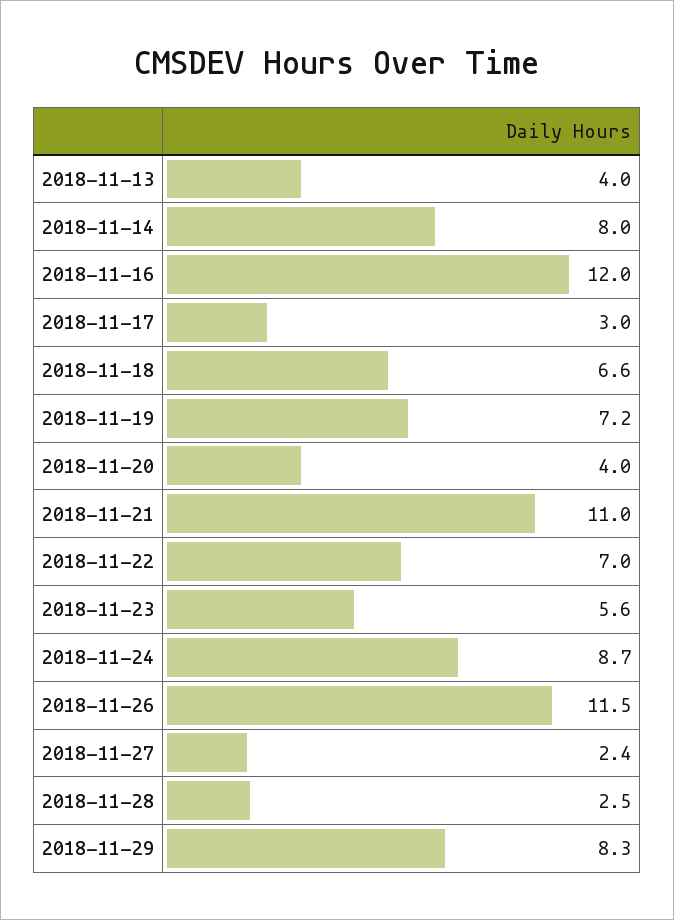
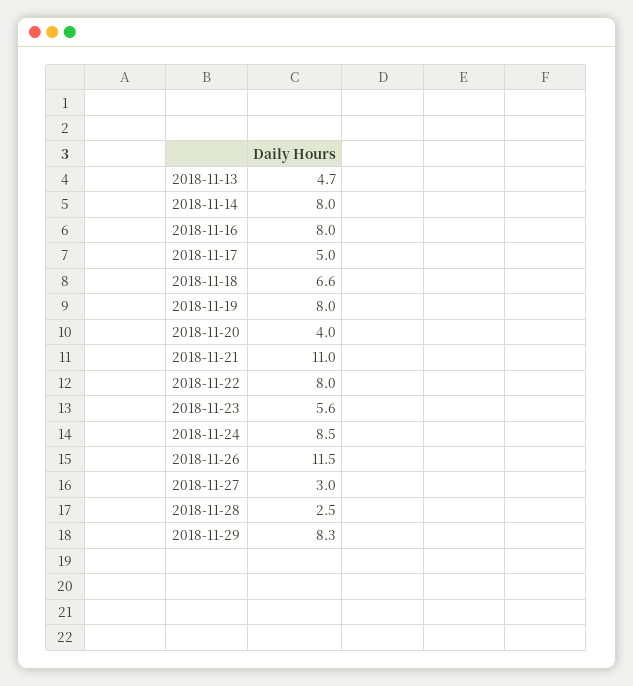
2018-11-13: 4 -> 4.7
2018-11-16: 12 -> 8
2018-11-17: 3 -> 5
2018-11-19: 7.2 -> 8
2018-11-22: 7 -> 8
2018-11-24: 8.7 -> 8.5
2018-11-27: 2.4 -> 3

